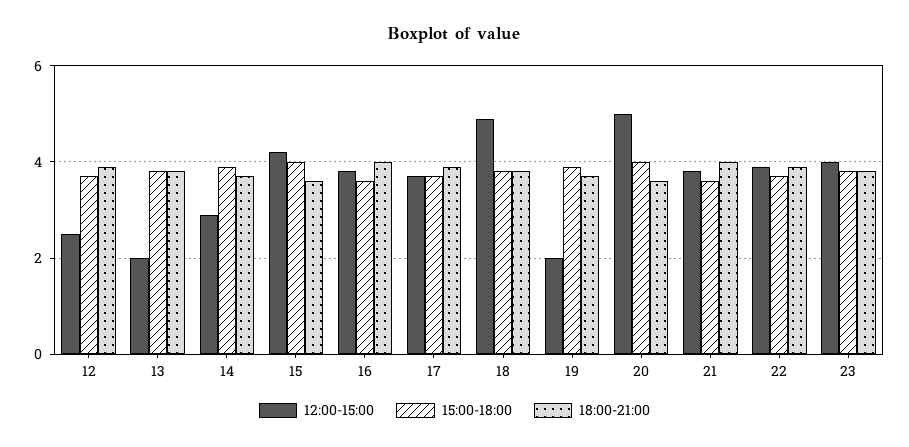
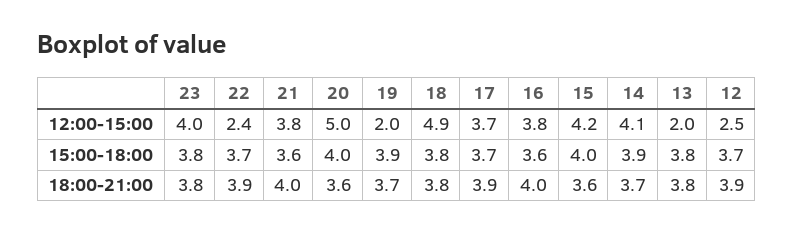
12:00-15:00, 14: 3 -> 4.1
12:00-15:00, 22: 4 -> 2.4

